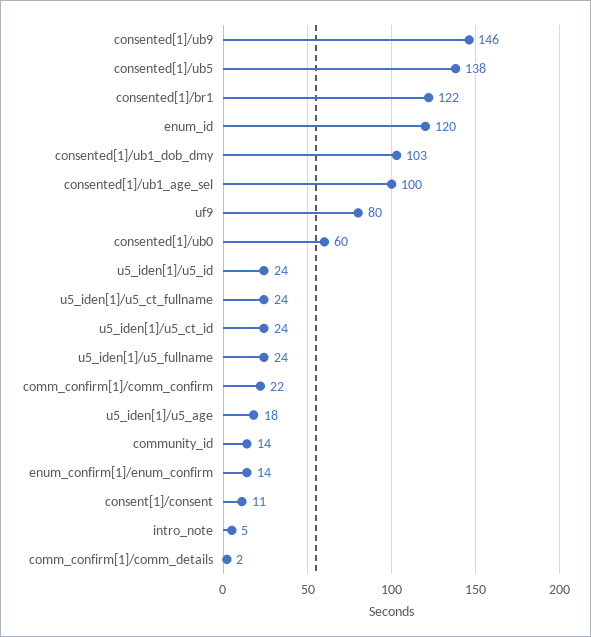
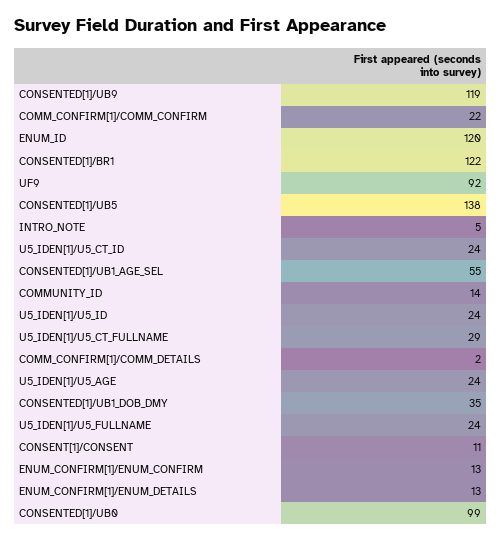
consented[1]/ub9: 146 -> 119
consented[1]/ub1_dob_dmy: 103 -> 35
consented[1]/ub1_age_sel: 100 -> 55
uf9: 80 -> 92
consented[1]/ub0: 60 -> 99
u5_iden[1]/u5_ct_fullname: 24 -> 29
u5_iden[1]/u5_age: 18 -> 24
enum_confirm[1]/enum_confirm: 14 -> 13
ENUM_CONFIRM[1]/ENUM_DETAILS: none -> 13

